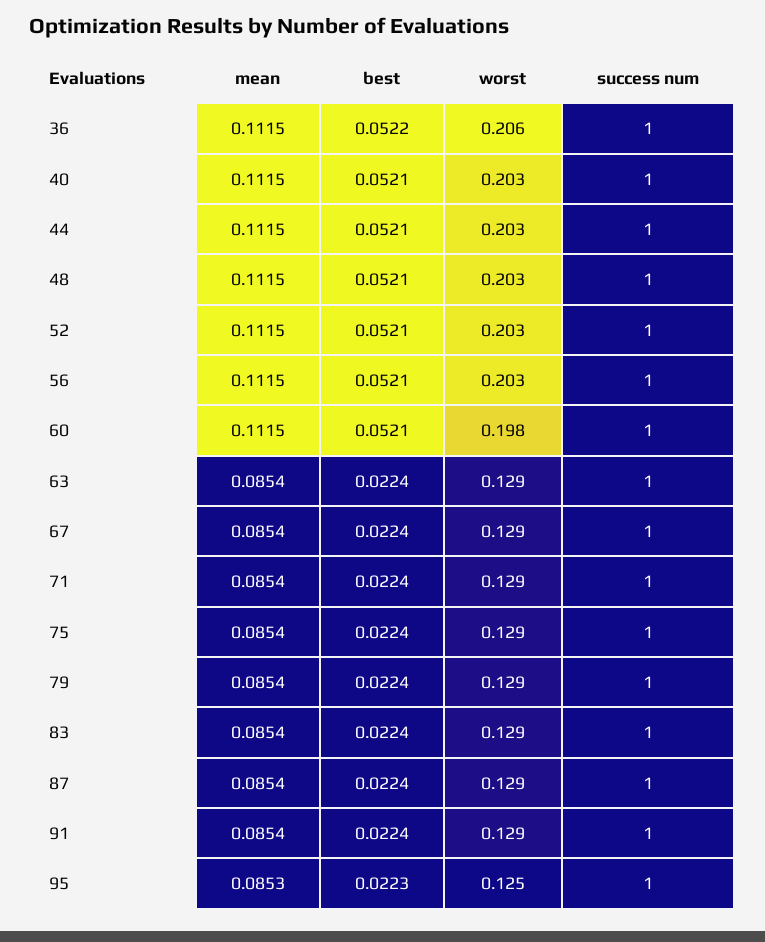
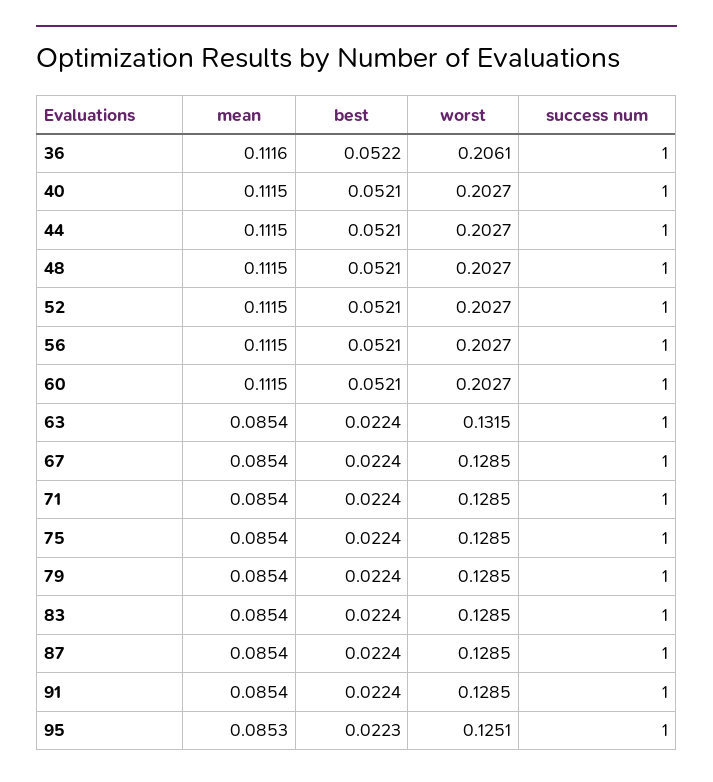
mean, 36: 0.1115 -> 0.1116
worst, 60: 0.198 -> 0.2027
worst, 63: 0.129 -> 0.1315

